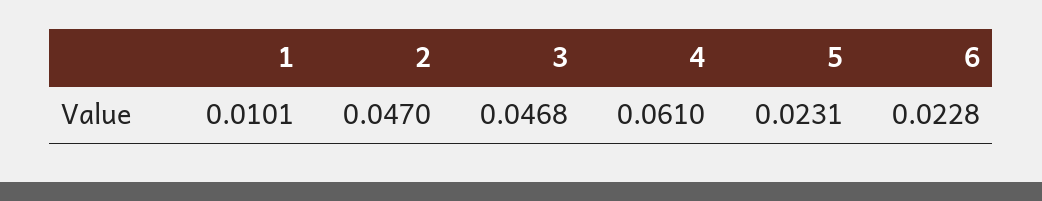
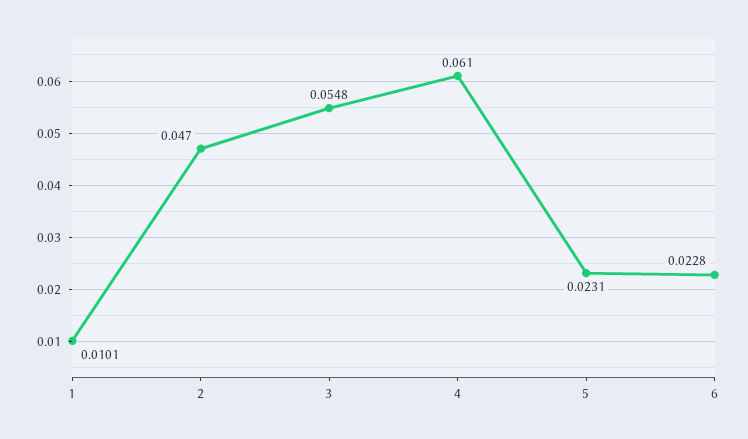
3: 0.0468 -> 0.0548

